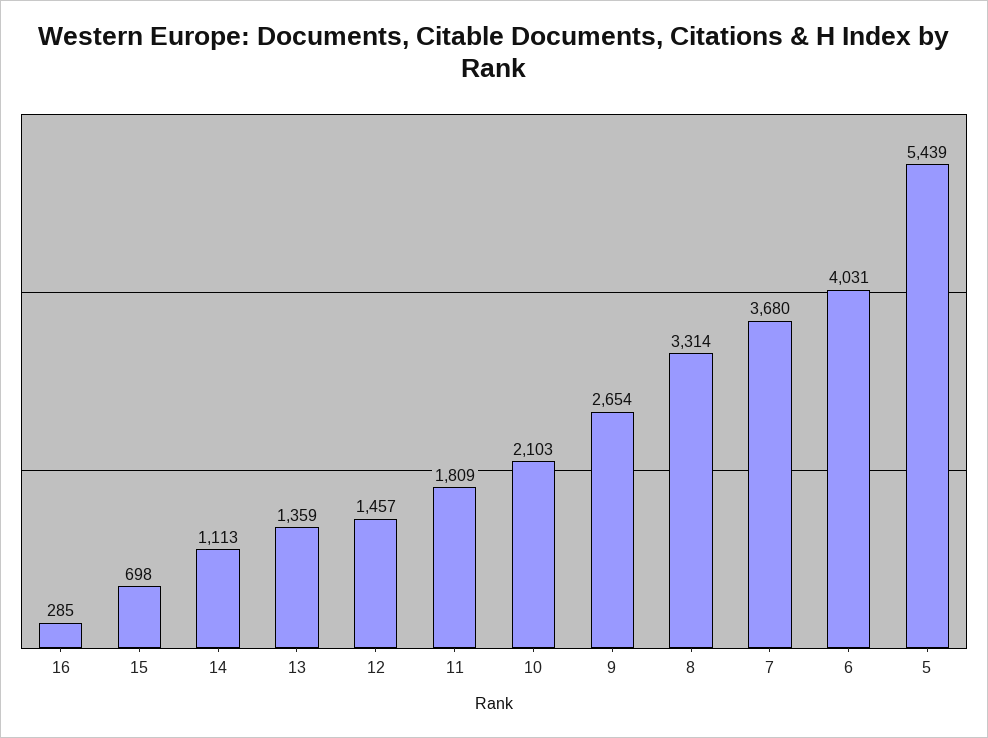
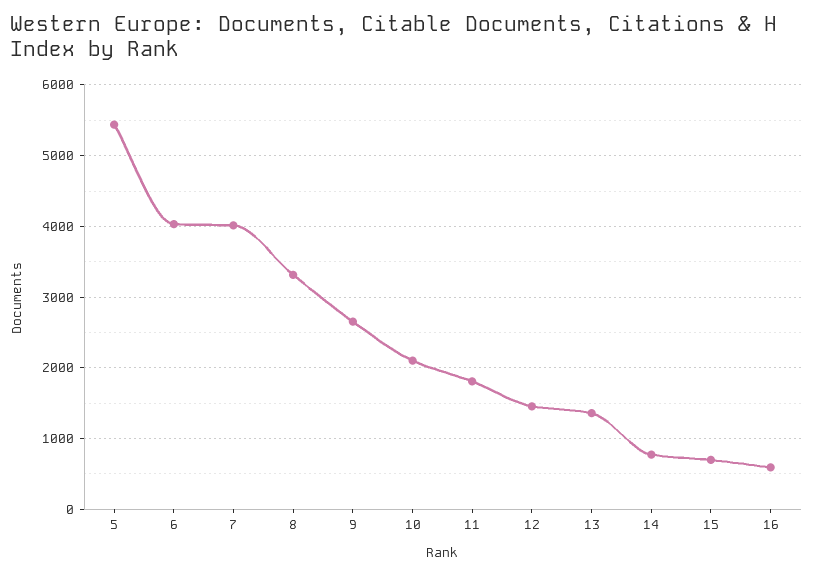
16: 285 -> 600
14: 1113 -> 800
7: 3680 -> 4000

